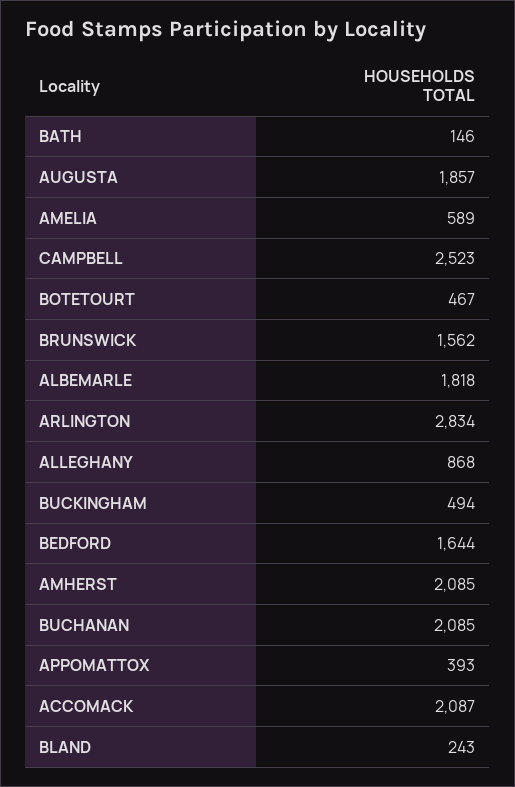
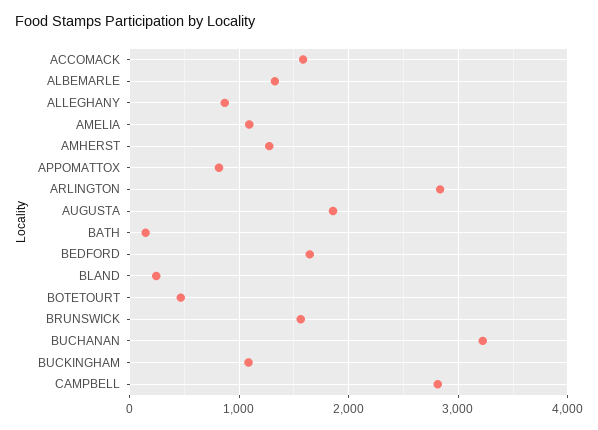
AMELIA: 589 -> 1100
CAMPBELL: 2523 -> 2800
ALBEMARLE: 1818 -> 1300
BUCKINGHAM: 494 -> 1100
AMHERST: 2085 -> 1300
BUCHANAN: 2085 -> 3200
APPOMATTOX: 393 -> 800
ACCOMACK: 2087 -> 1600

